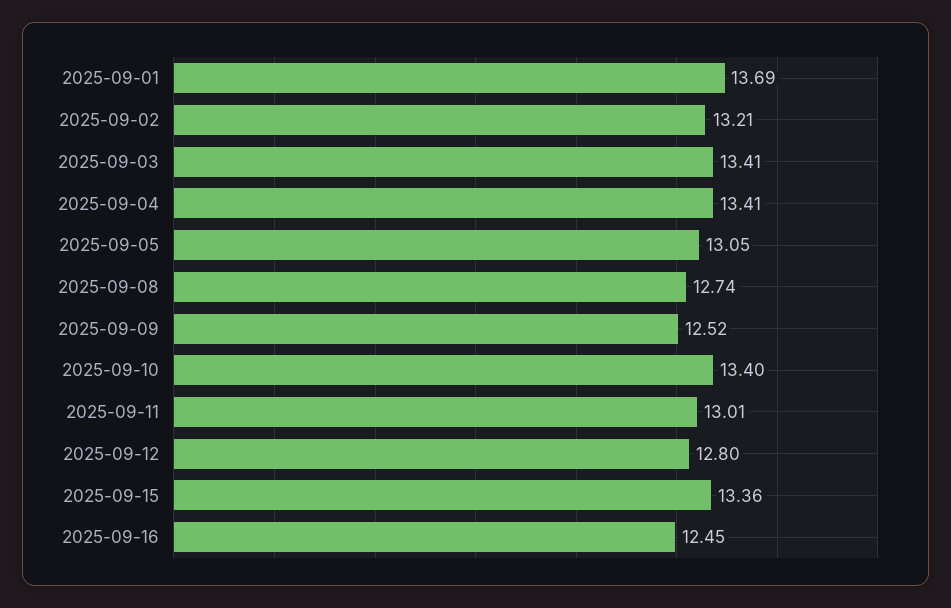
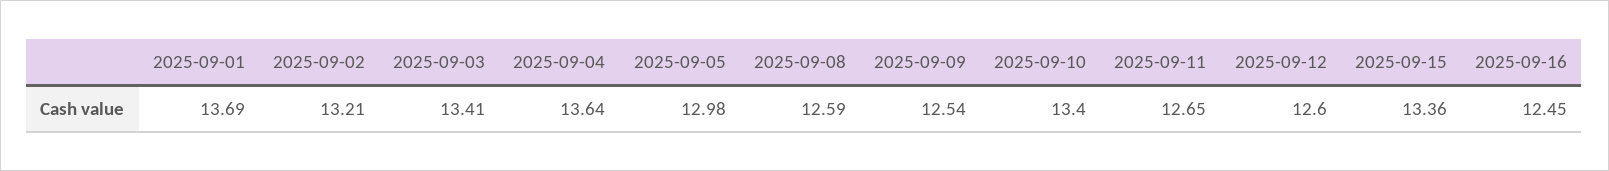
2025-09-04: 13.41 -> 13.64
2025-09-05: 13.05 -> 12.98
2025-09-08: 12.74 -> 12.59
2025-09-09: 12.52 -> 12.54
2025-09-11: 13.01 -> 12.65
2025-09-12: 12.8 -> 12.6

